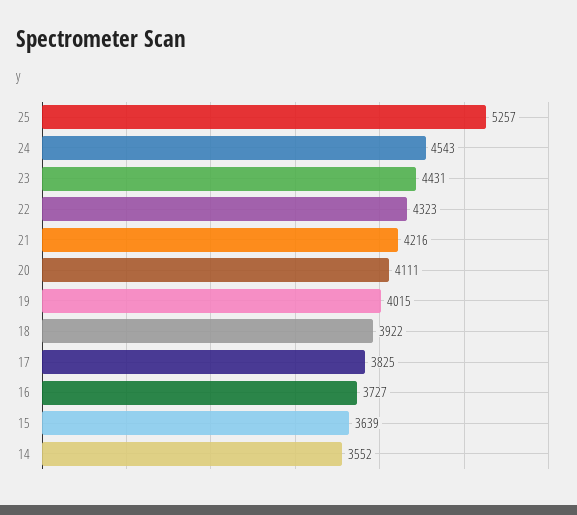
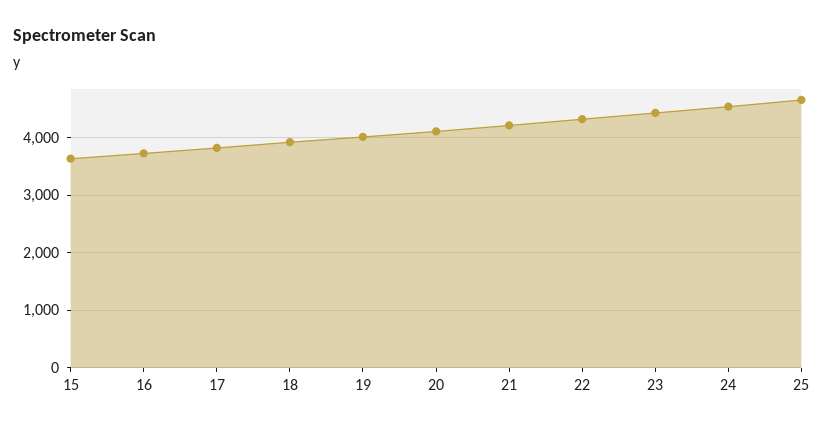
25: 5257 -> 4600
14: 3552 -> none

